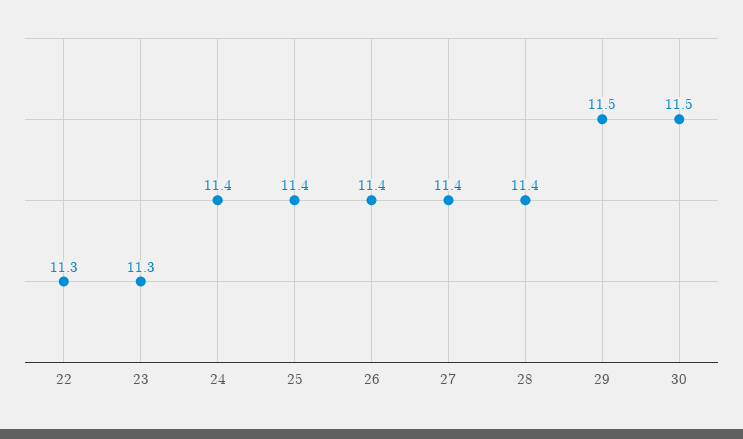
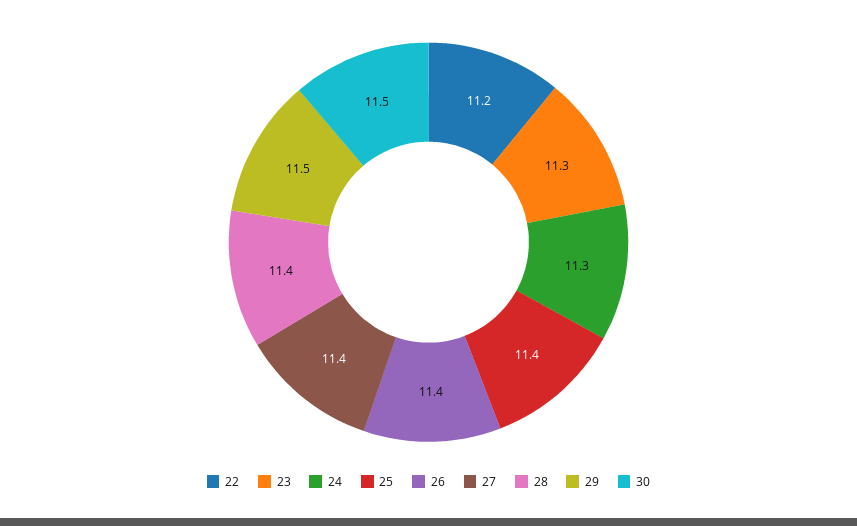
22: 11.3 -> 11.2
24: 11.4 -> 11.3

